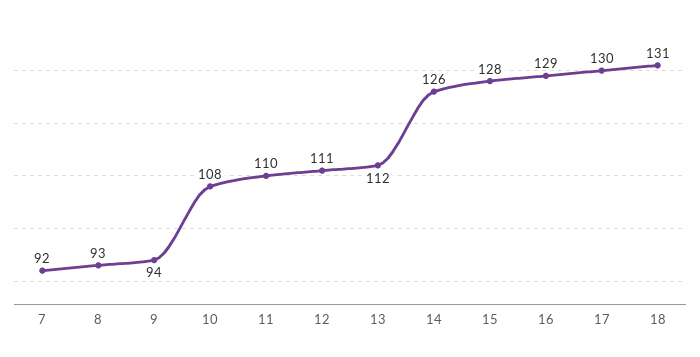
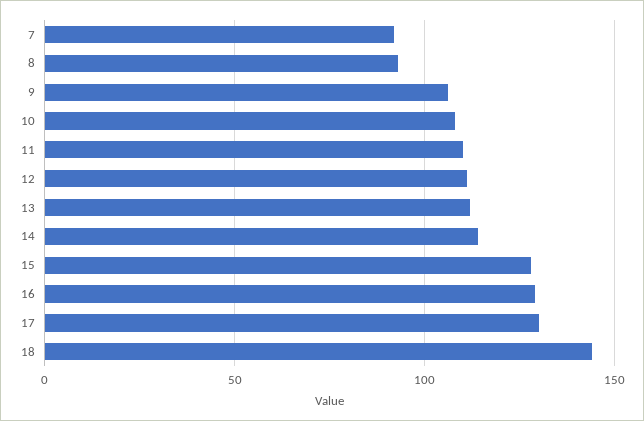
9: 94 -> 105
14: 126 -> 115
18: 131 -> 145

